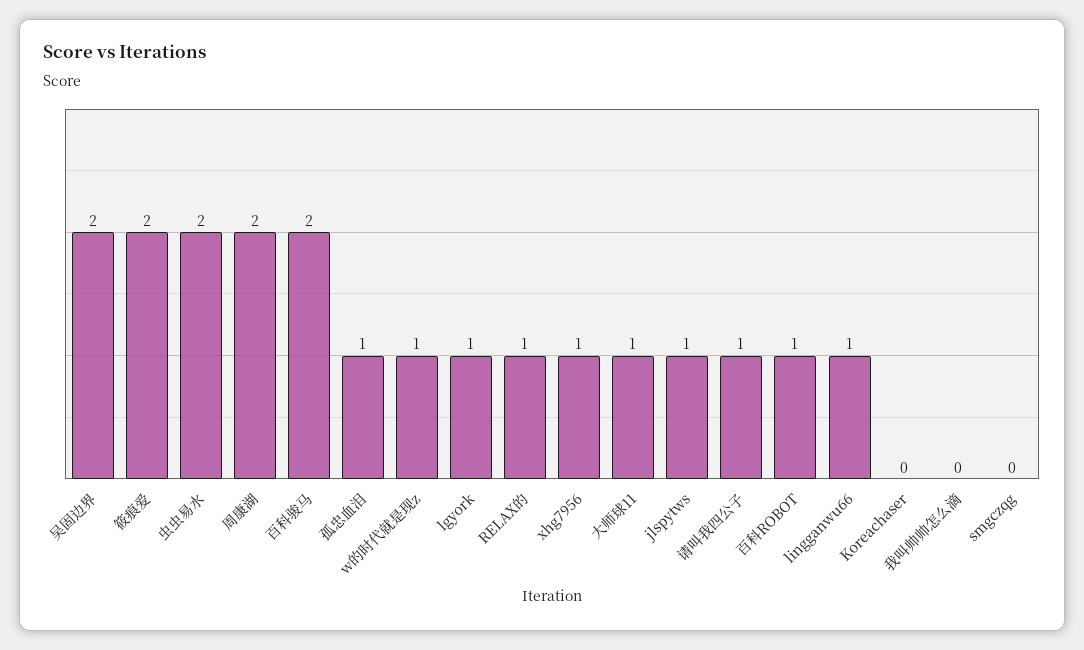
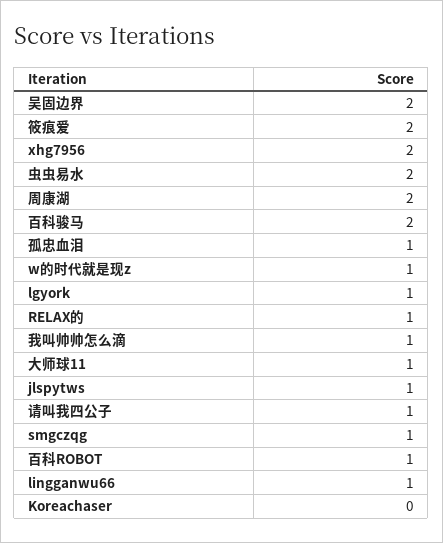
xhg7956: 1 -> 2
我叫帅帅怎么滴: 0 -> 1
smgczqg: 0 -> 1

